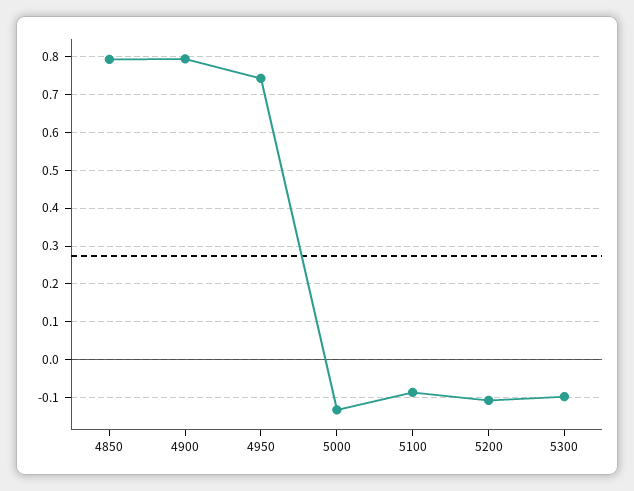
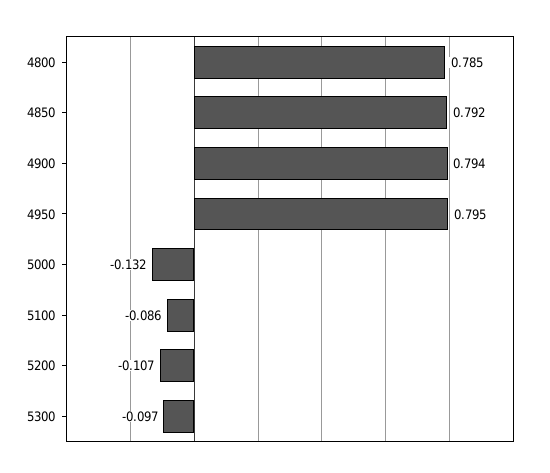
4950: 0.74 -> 0.795
4800: none -> 0.785

